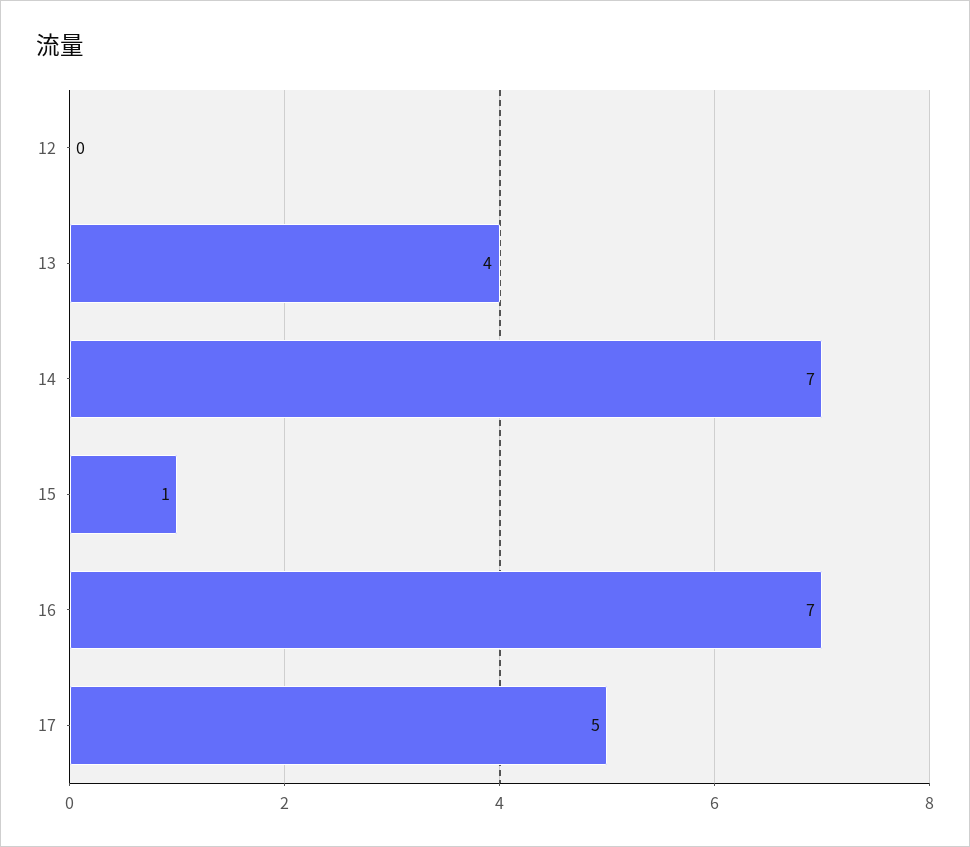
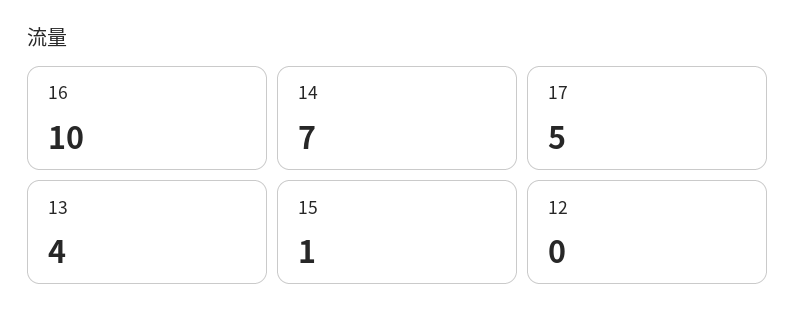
16: 7 -> 10

